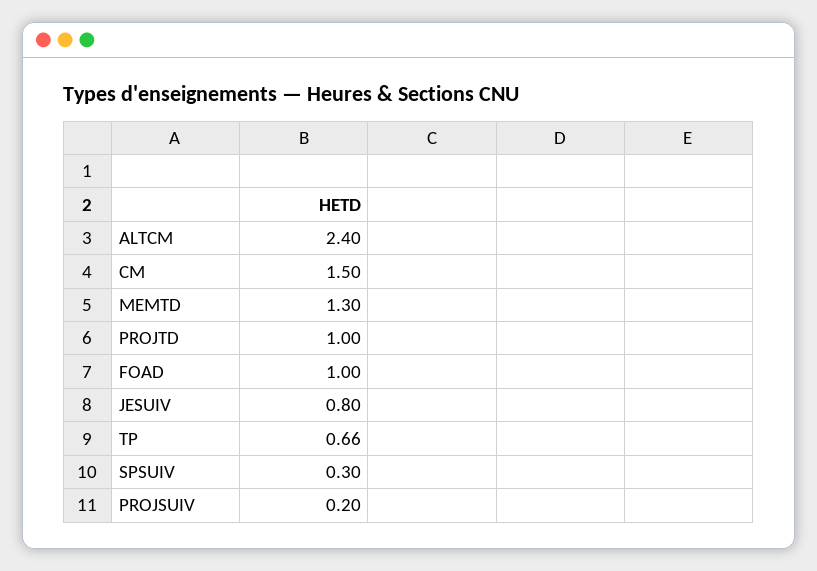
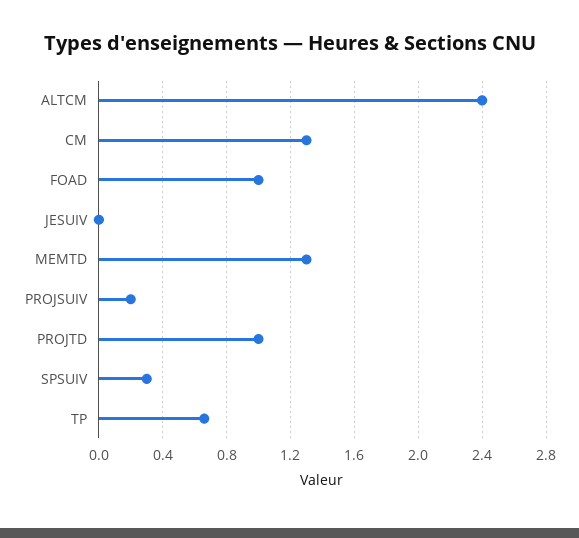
CM: 1.5 -> 1.3
JESUIV: 0.8 -> 0

